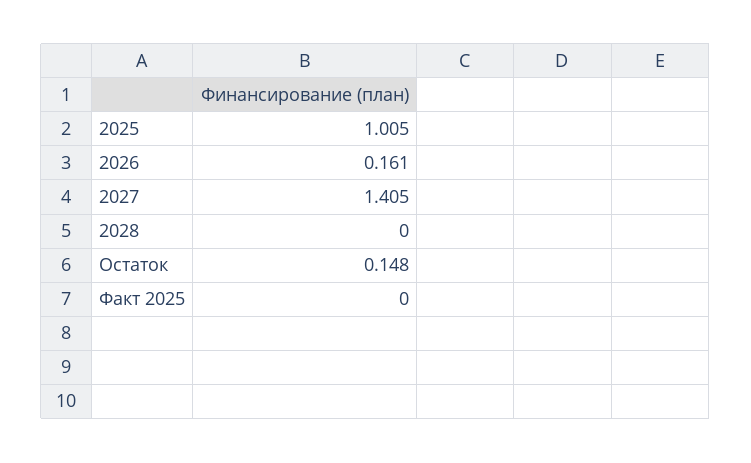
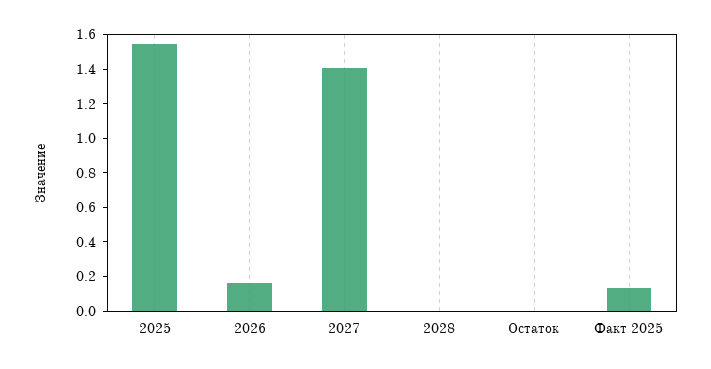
2025: 1.005 -> 1.55
Остаток: 0.148 -> 0
Факт 2025: 0 -> 0.15

